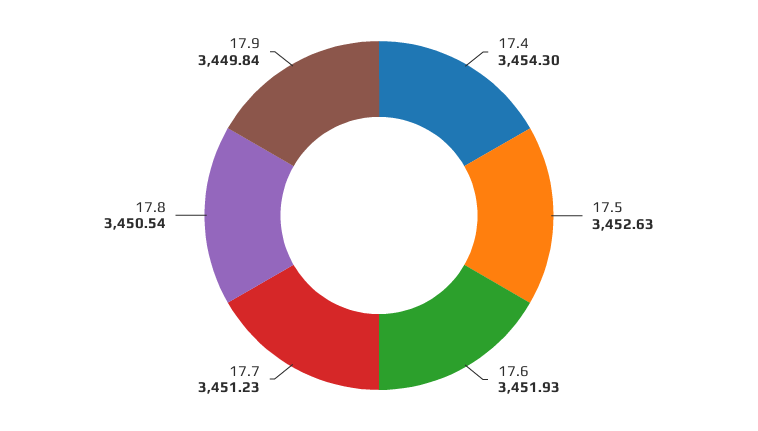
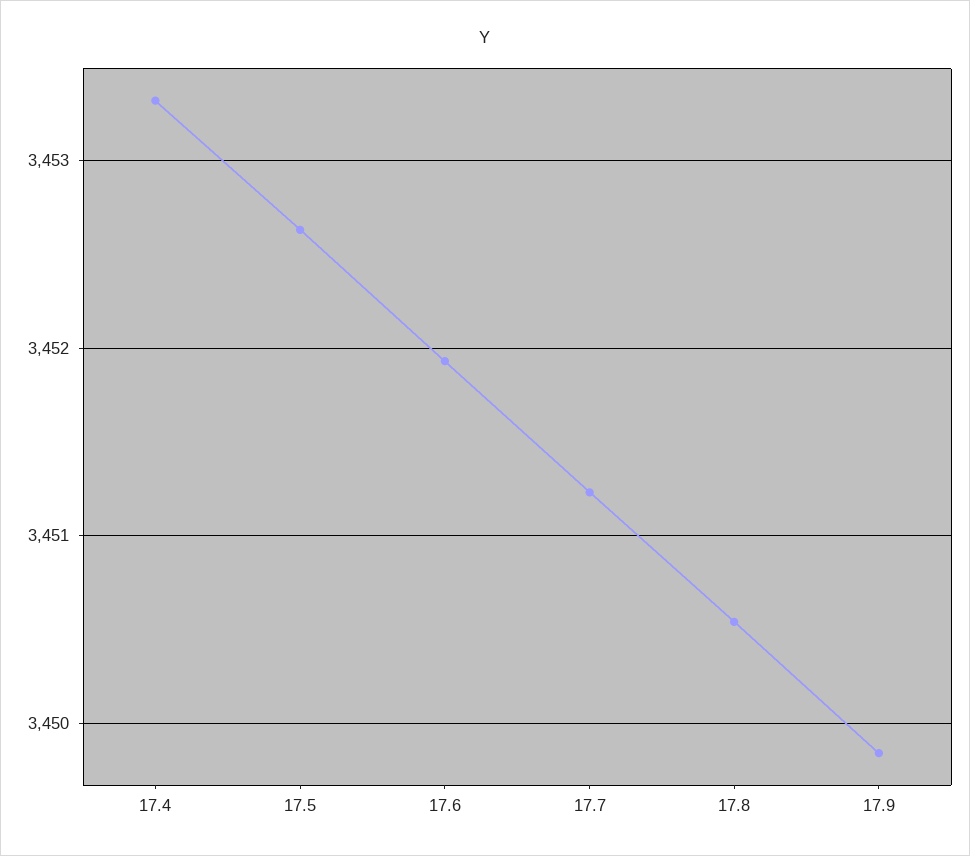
17.4: 3454.3 -> 3453.3

